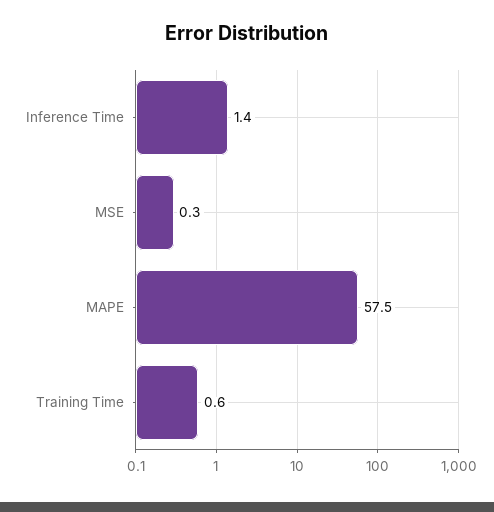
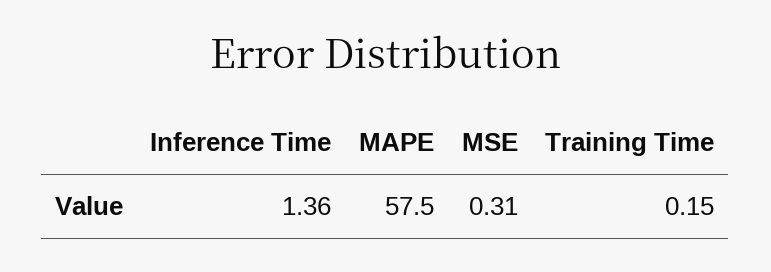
Training Time: 0.6 -> 0.15

